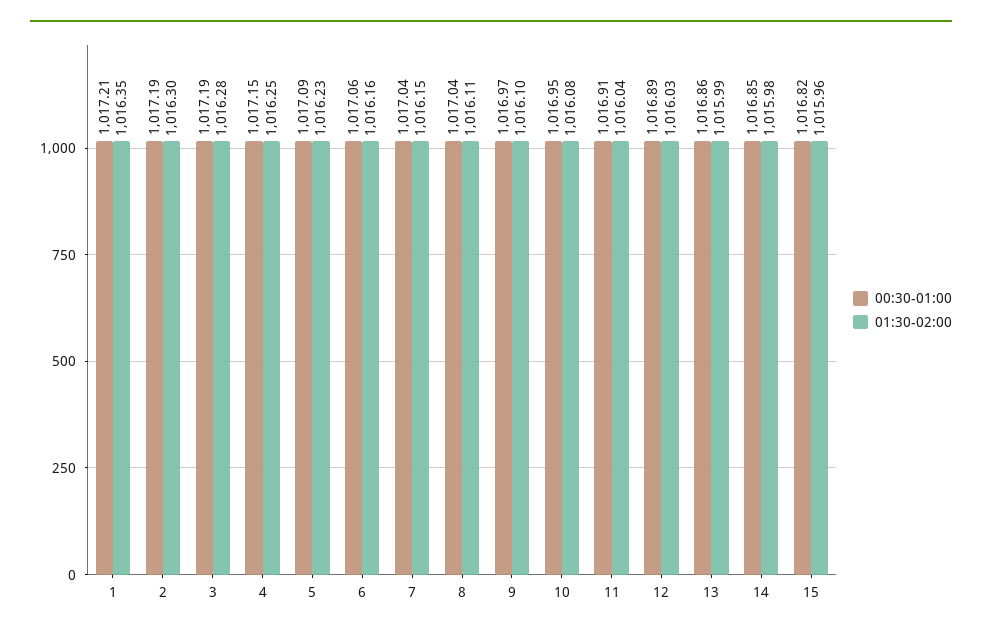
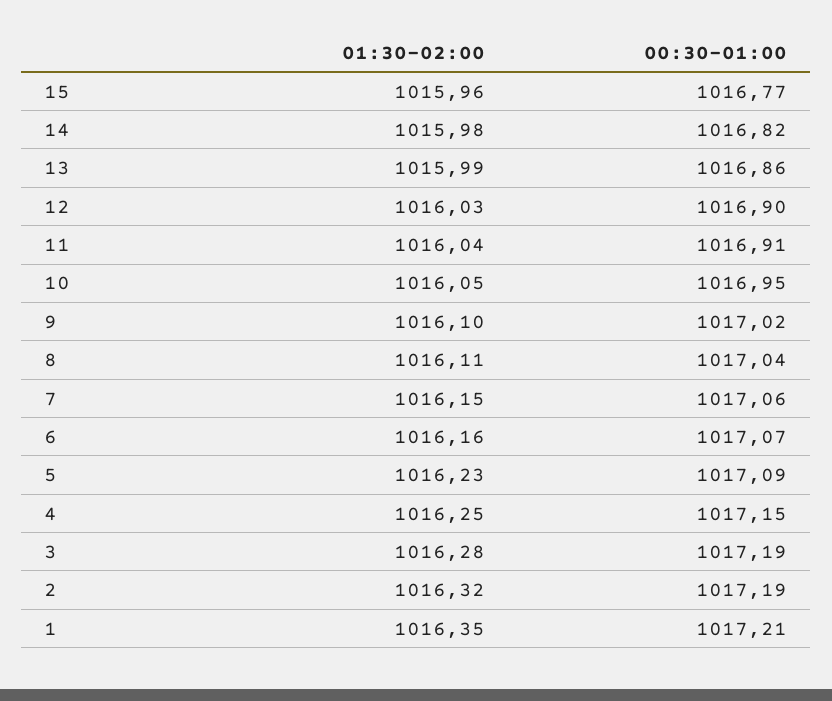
01:30-02:00, 2: 1016.3 -> 1016.32
00:30-01:00, 6: 1017.06 -> 1017.07
00:30-01:00, 7: 1017.04 -> 1017.06
00:30-01:00, 9: 1016.97 -> 1017.02
01:30-02:00, 10: 1016.08 -> 1016.05
00:30-01:00, 12: 1016.89 -> 1016.9
00:30-01:00, 14: 1016.85 -> 1016.82
00:30-01:00, 15: 1016.82 -> 1016.77

